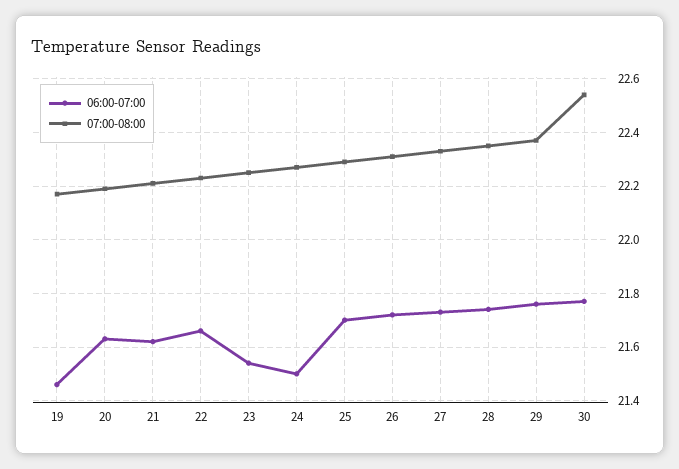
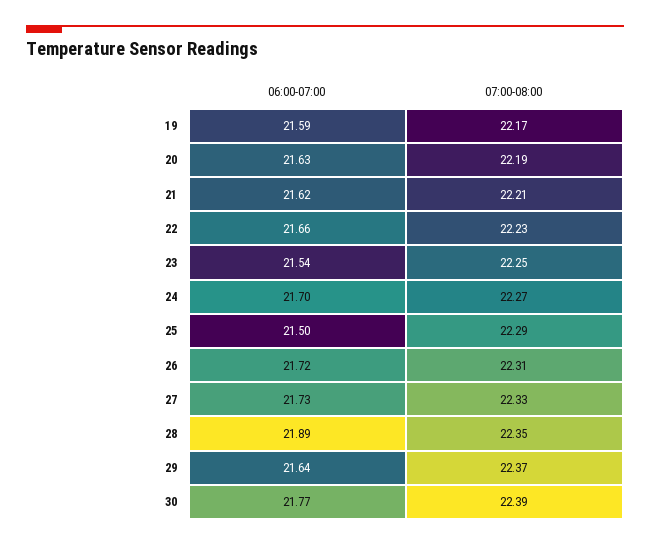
06:00-07:00, 19: 21.45 -> 21.59
06:00-07:00, 24: 21.5 -> 21.7
06:00-07:00, 25: 21.7 -> 21.5
06:00-07:00, 28: 21.75 -> 21.89
06:00-07:00, 29: 21.75 -> 21.64
07:00-08:00, 30: 22.55 -> 22.39

